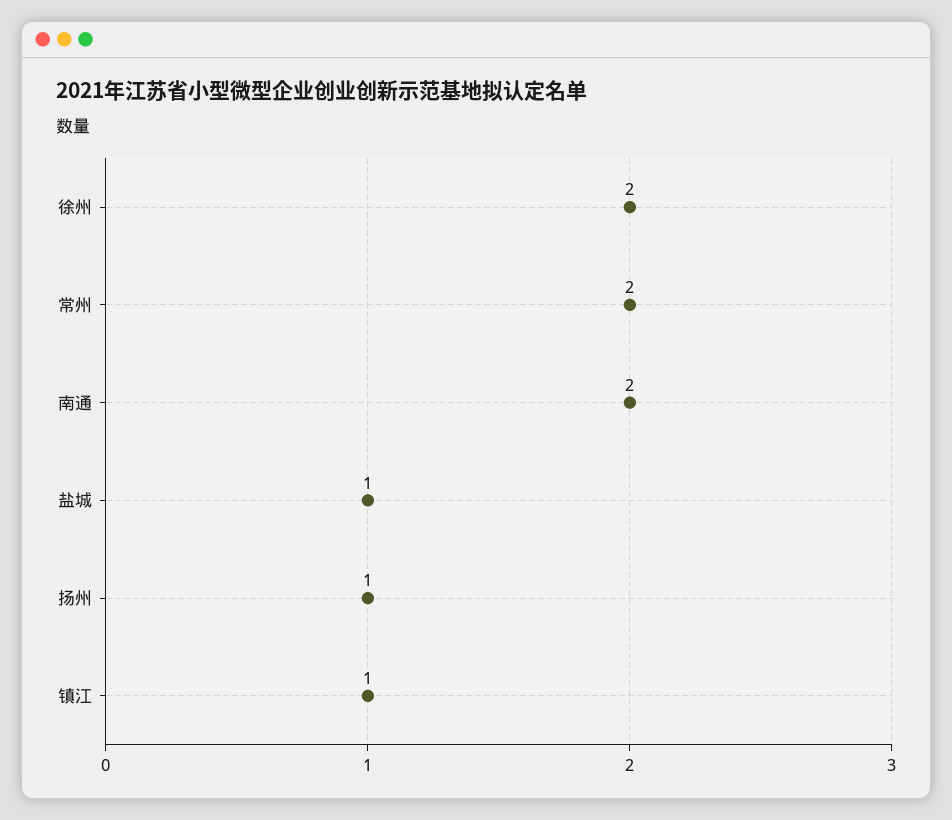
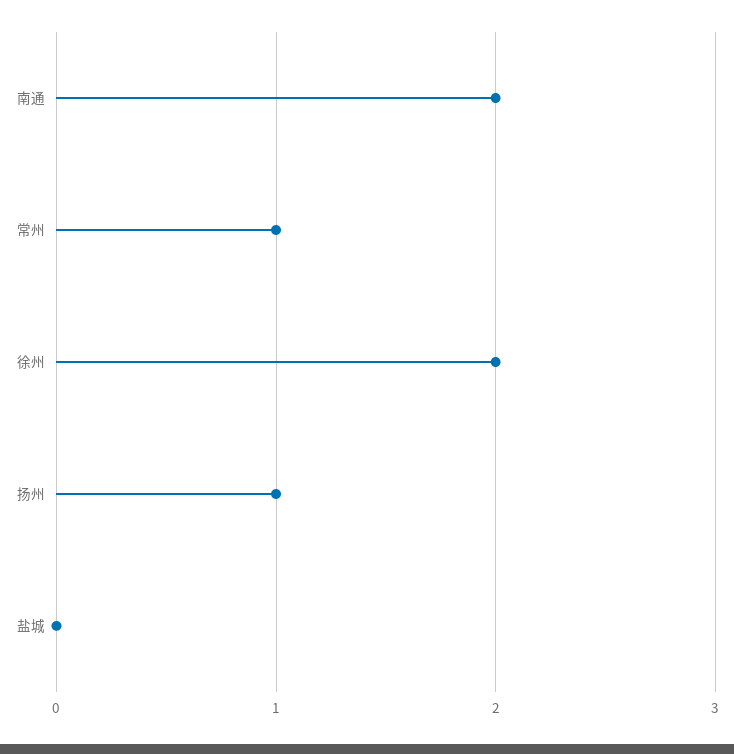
常州: 2 -> 1
盐城: 1 -> 0
镇江: 1 -> none

